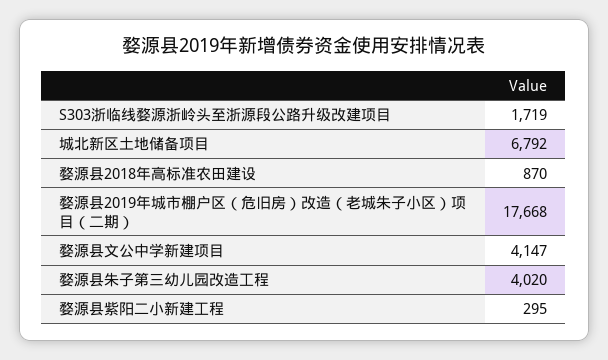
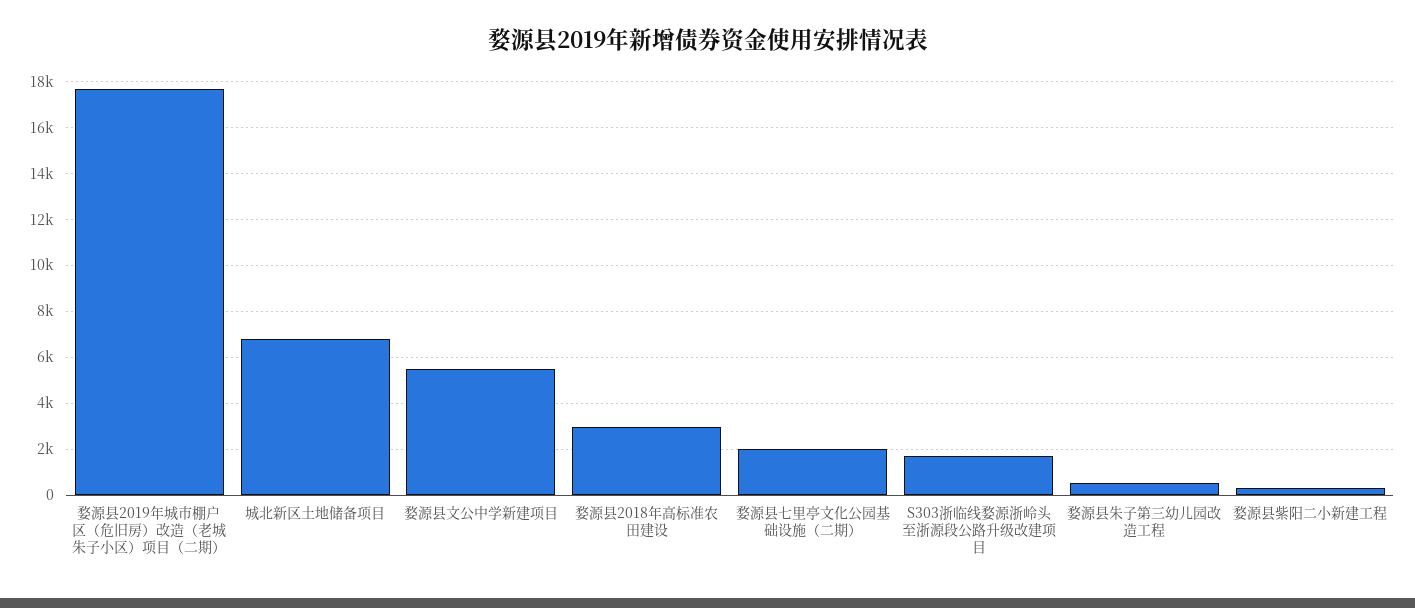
婺源县2018年高标准农田建设: 870 -> 3000
婺源县文公中学新建项目: 4147 -> 5500
婺源县朱子第三幼儿园改造工程: 4020 -> 500
婺源县七里亭文化公园基础设施（二期）: none -> 2000

